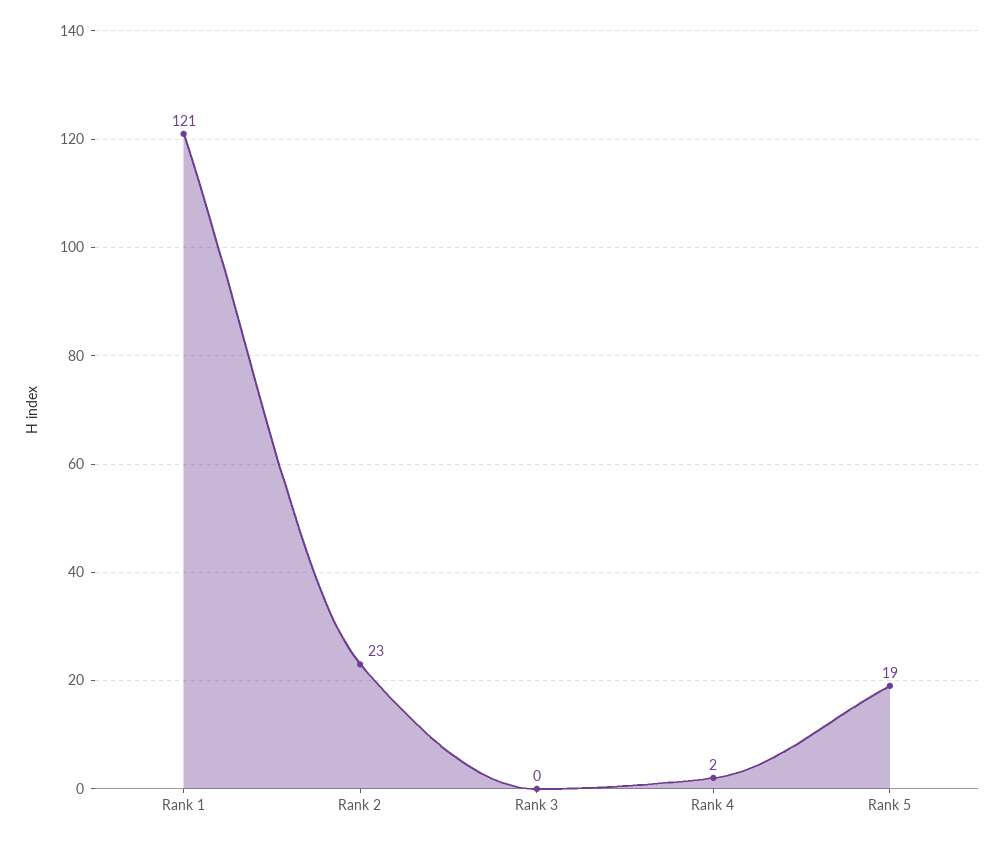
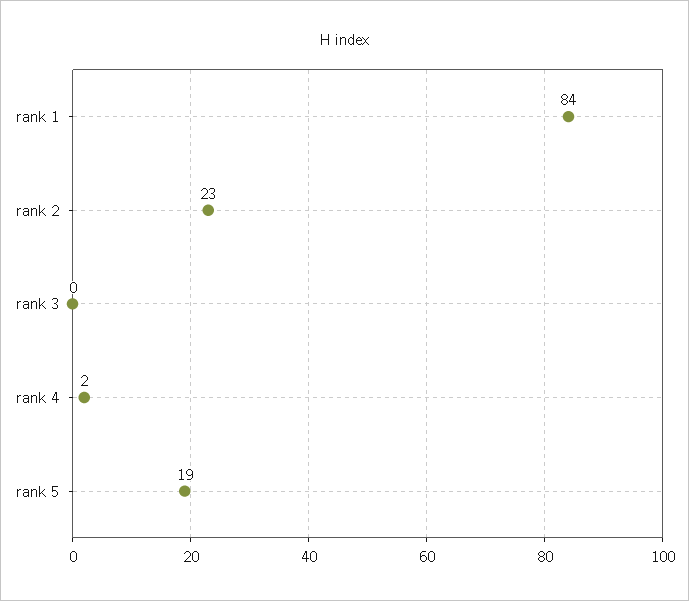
Rank 1: 121 -> 84

